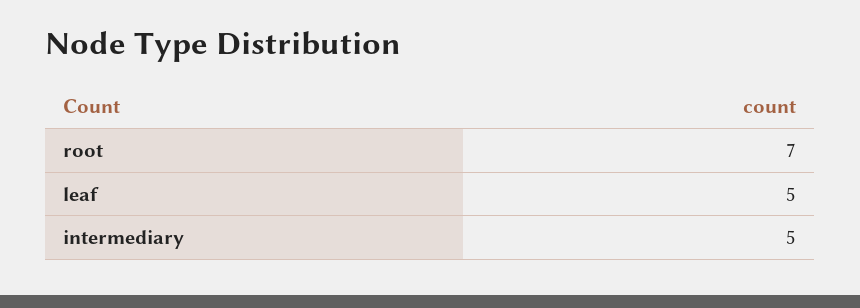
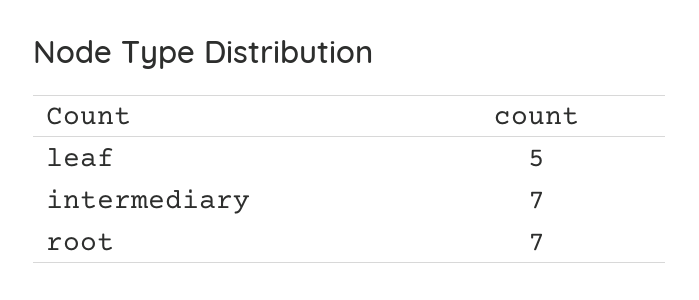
intermediary: 5 -> 7

